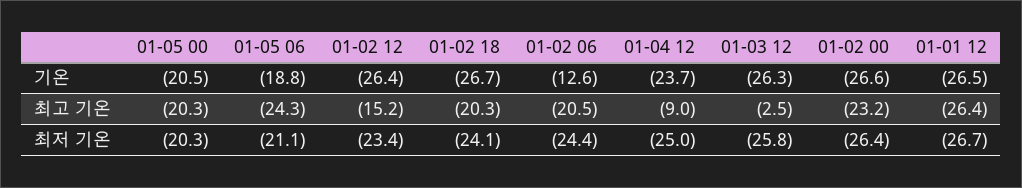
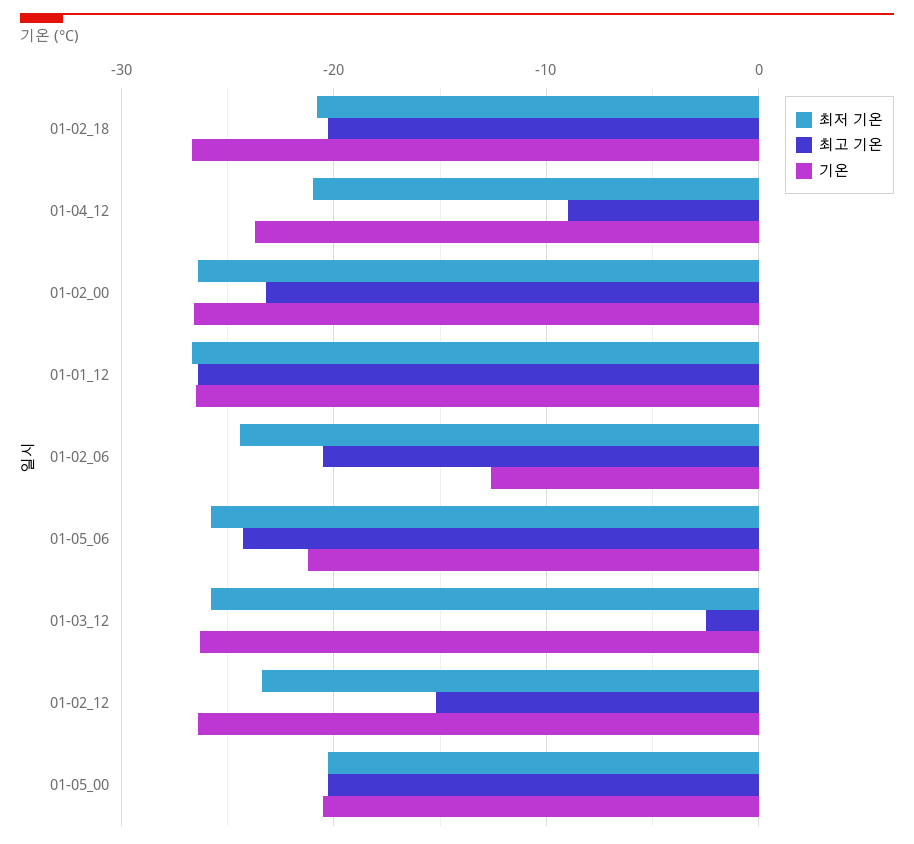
기온, 01-05 06: -18.8 -> -21
최저 기온, 01-05 06: -21.1 -> -26
최저 기온, 01-02 18: -24.1 -> -21
최저 기온, 01-04 12: -25 -> -21

